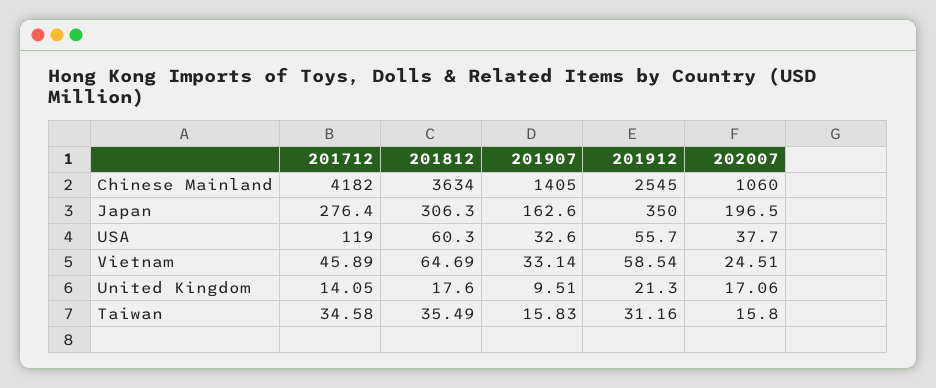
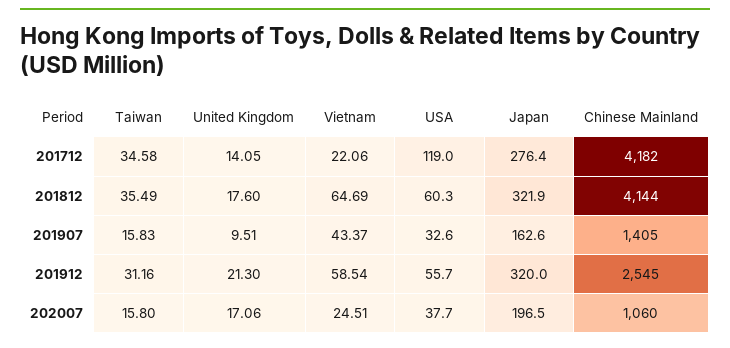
201812, Chinese Mainland: 3634 -> 4144
201812, Japan: 306.3 -> 321.9
201912, Japan: 350 -> 320
201712, Vietnam: 45.89 -> 22.06
201907, Vietnam: 33.14 -> 43.37

